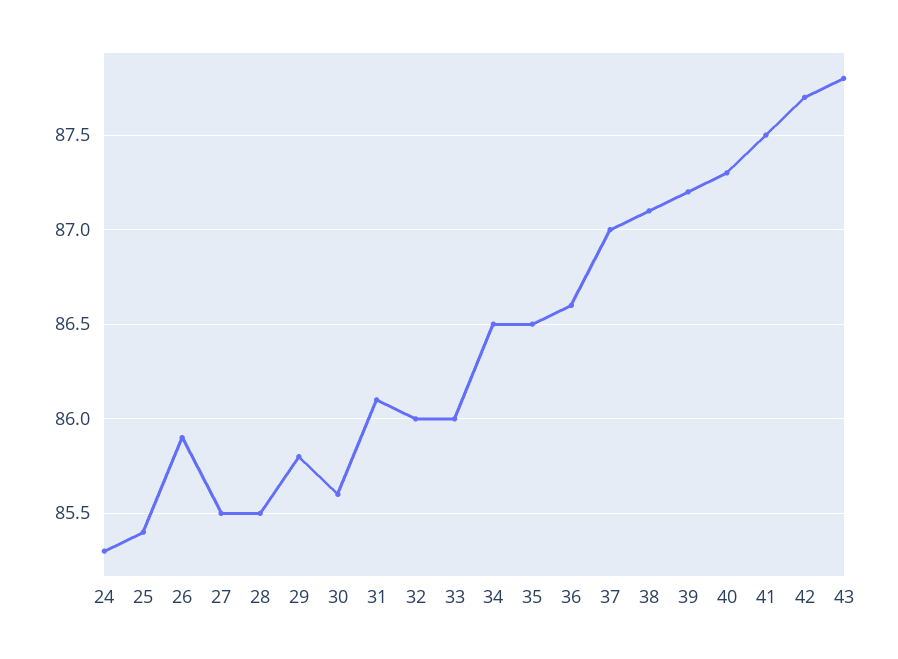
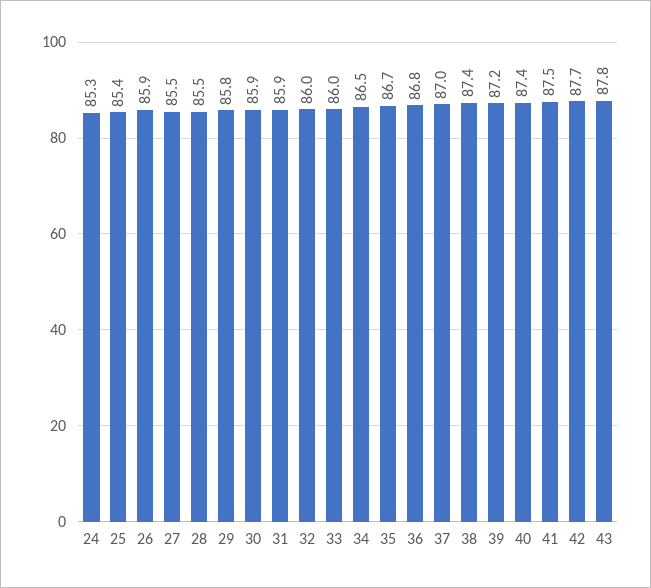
30: 85.6 -> 85.9
31: 86.1 -> 85.9
35: 86.5 -> 86.7
36: 86.6 -> 86.8
38: 87.1 -> 87.4
40: 87.3 -> 87.4

